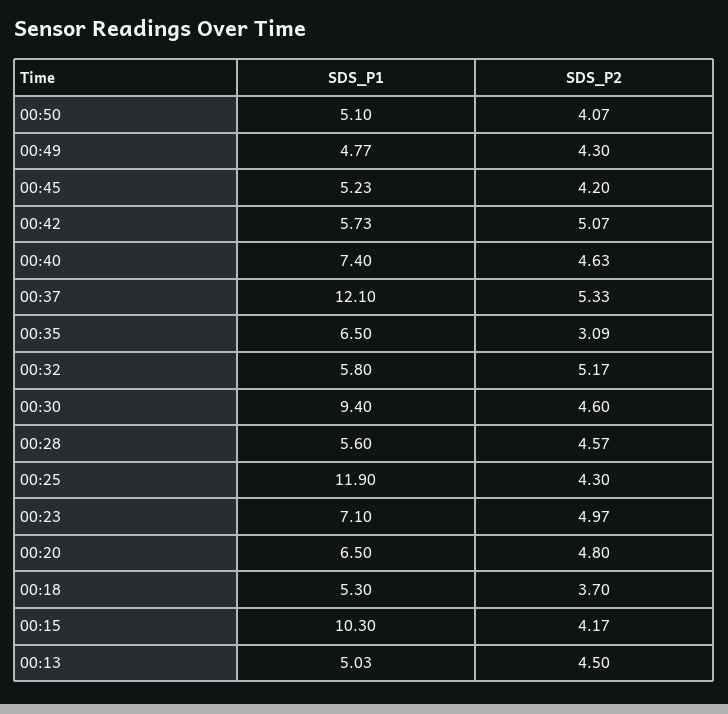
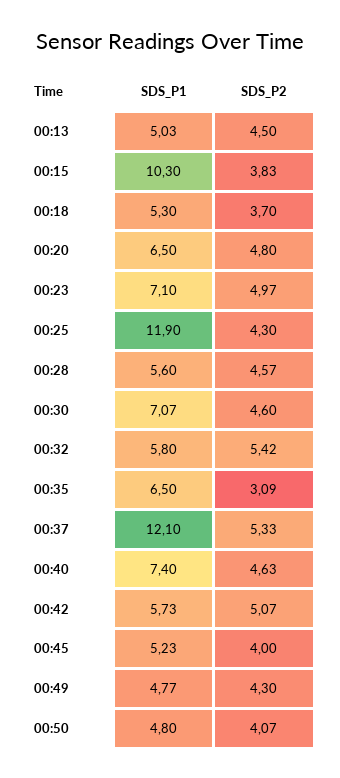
SDS_P1, 00:50: 5.1 -> 4.8
SDS_P2, 00:45: 4.2 -> 4
SDS_P2, 00:32: 5.17 -> 5.42
SDS_P1, 00:30: 9.4 -> 7.07
SDS_P2, 00:15: 4.17 -> 3.83

